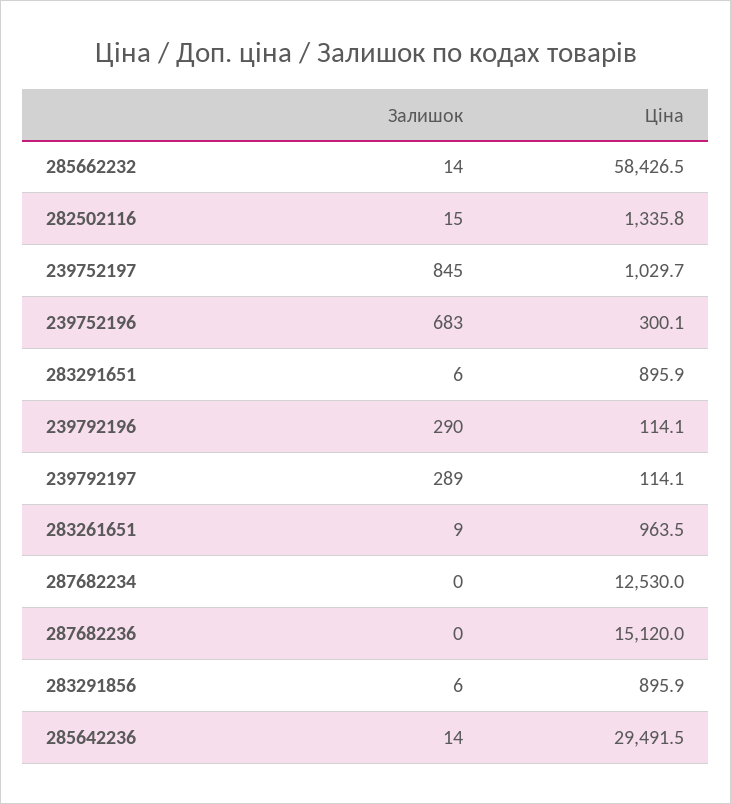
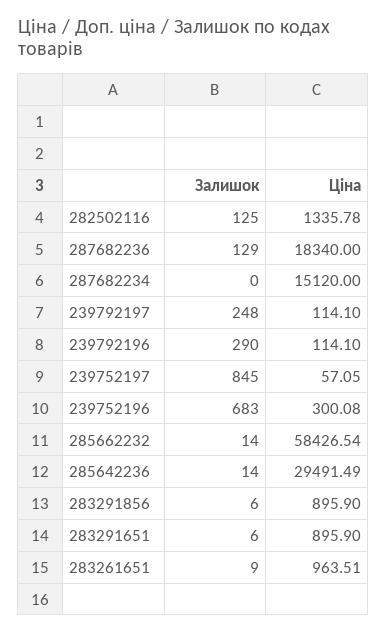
Залишок, 282502116: 15 -> 125
Ціна, 239752197: 1029.7 -> 57.05
Залишок, 239792197: 289 -> 248
Ціна, 287682234: 12530 -> 15120
Залишок, 287682236: 0 -> 129
Ціна, 287682236: 15120 -> 18340

